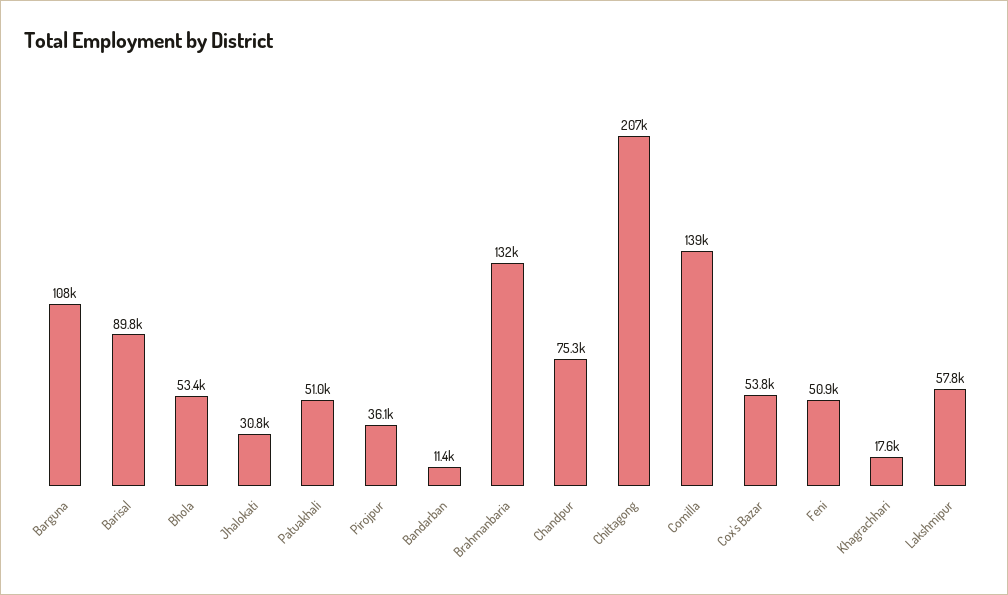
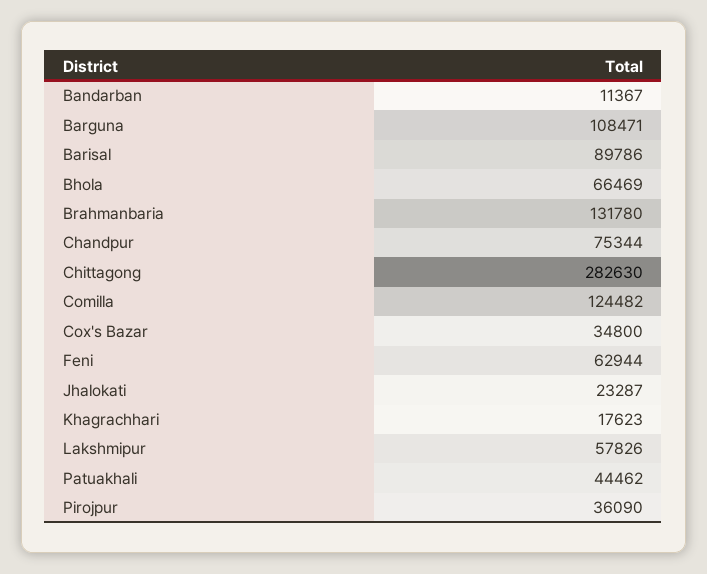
Bhola: 53400 -> 66469
Jhalokati: 30800 -> 23287
Patuakhali: 51000 -> 44462
Chittagong: 207000 -> 282630
Comilla: 139000 -> 124482
Cox's Bazar: 53800 -> 34800
Feni: 50900 -> 62944

